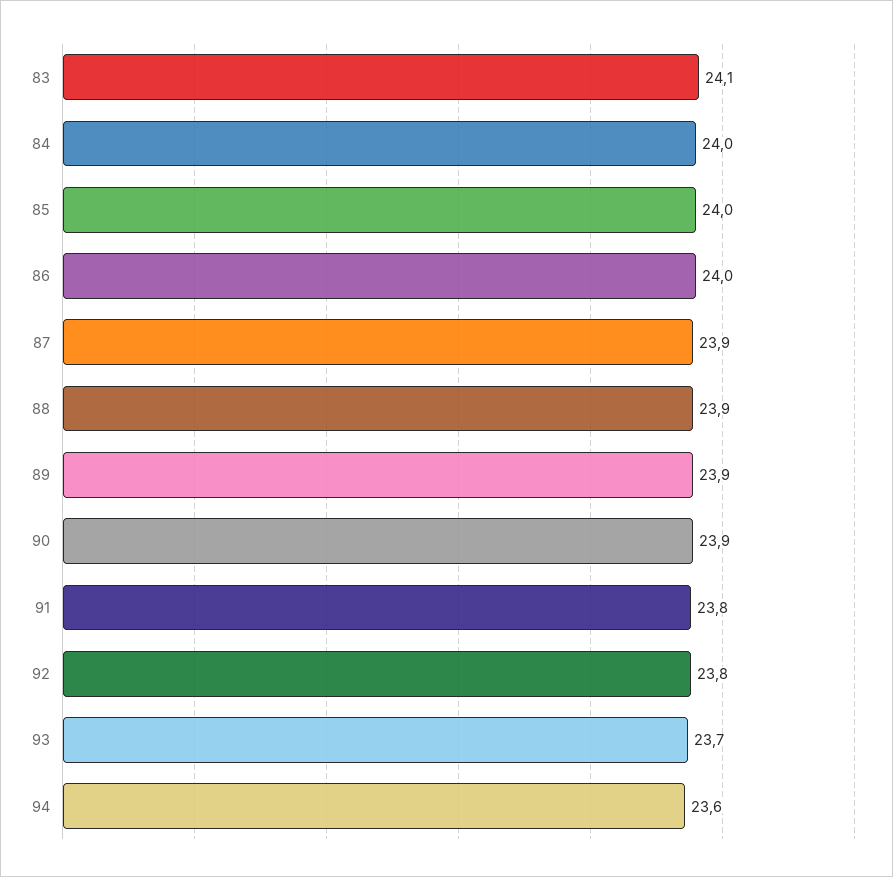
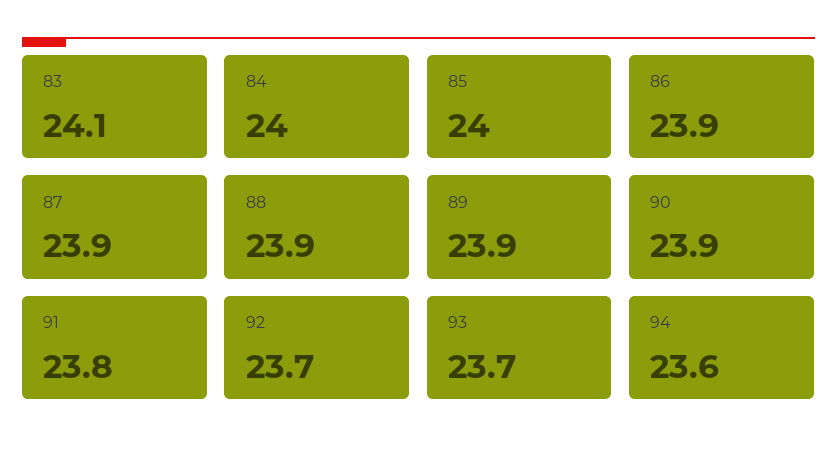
86: 24 -> 23.9
92: 23.8 -> 23.7

